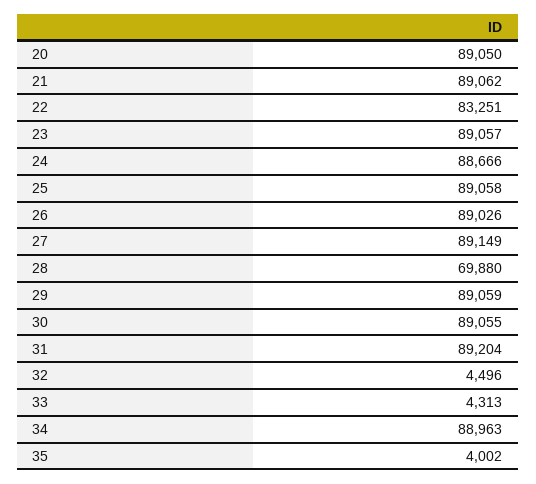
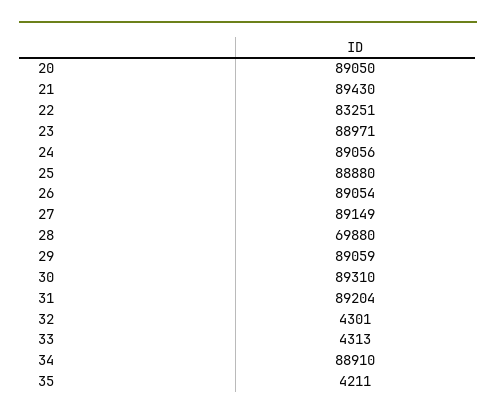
21: 89062 -> 89430
23: 89057 -> 88971
24: 88666 -> 89056
25: 89058 -> 88880
26: 89026 -> 89054
30: 89055 -> 89310
32: 4496 -> 4301
34: 88963 -> 88910
35: 4002 -> 4211

